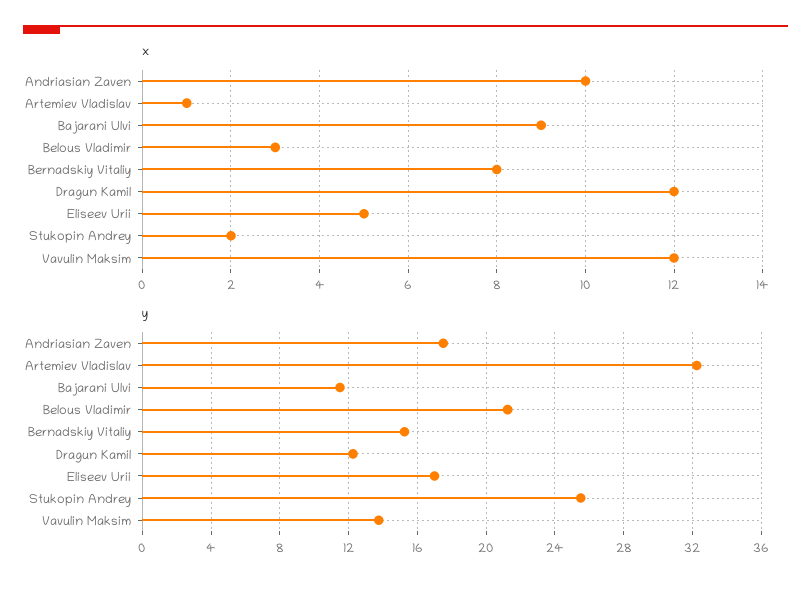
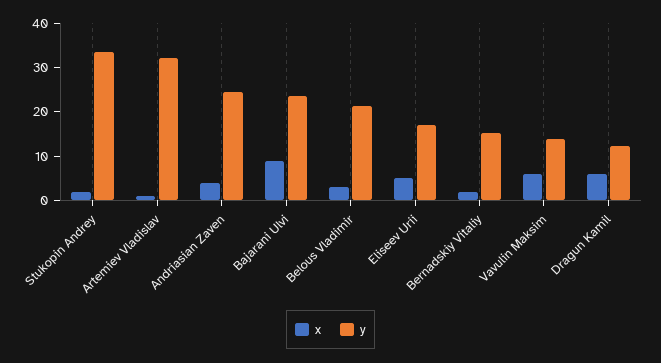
x, Andriasian Zaven: 10 -> 4
x, Bernadskiy Vitaliy: 8 -> 2
x, Dragun Kamil: 12 -> 6
x, Vavulin Maksim: 12 -> 6
y, Andriasian Zaven: 17.5 -> 24
y, Bajarani Ulvi: 11.5 -> 24
y, Stukopin Andrey: 25.5 -> 34

